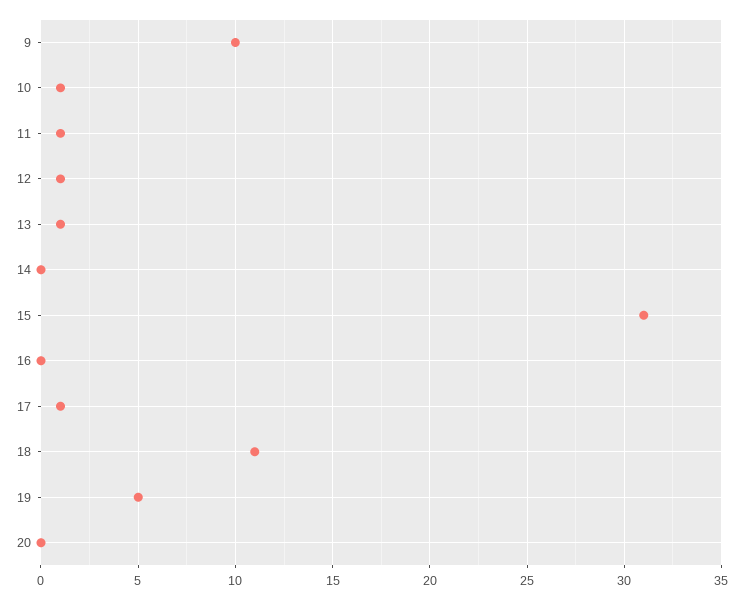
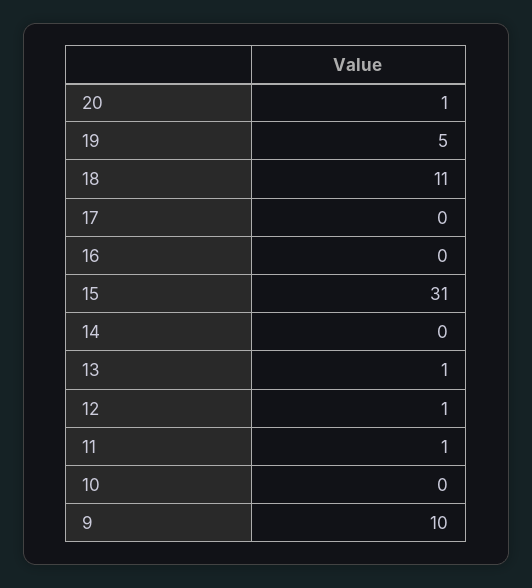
10: 1 -> 0
17: 1 -> 0
20: 0 -> 1

